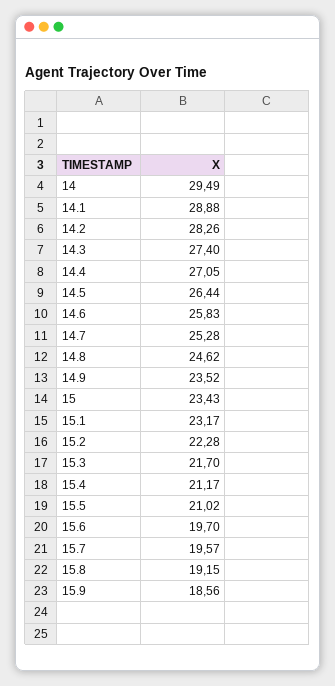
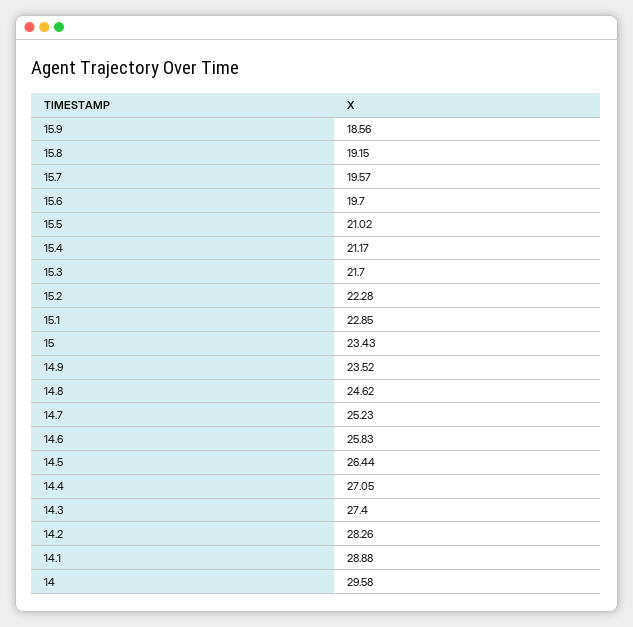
14: 29.49 -> 29.58
14.7: 25.28 -> 25.23
15.1: 23.17 -> 22.85

